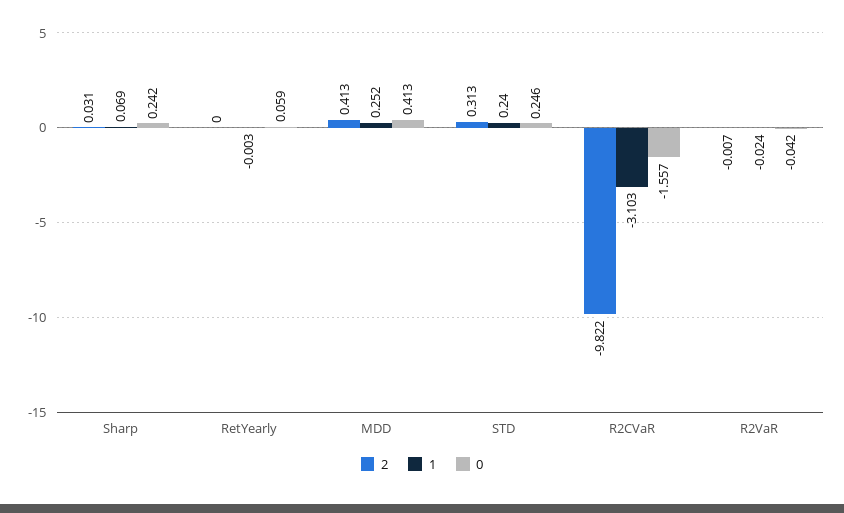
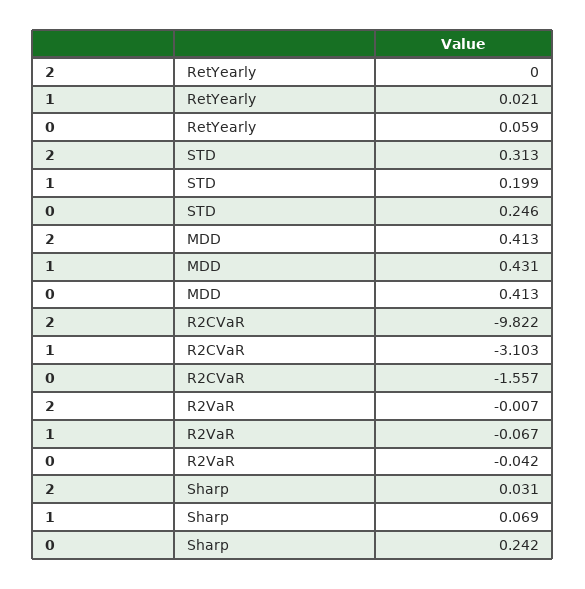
1, RetYearly: -0.003 -> 0.021
1, MDD: 0.252 -> 0.431
1, STD: 0.24 -> 0.199
1, R2VaR: -0.024 -> -0.067

